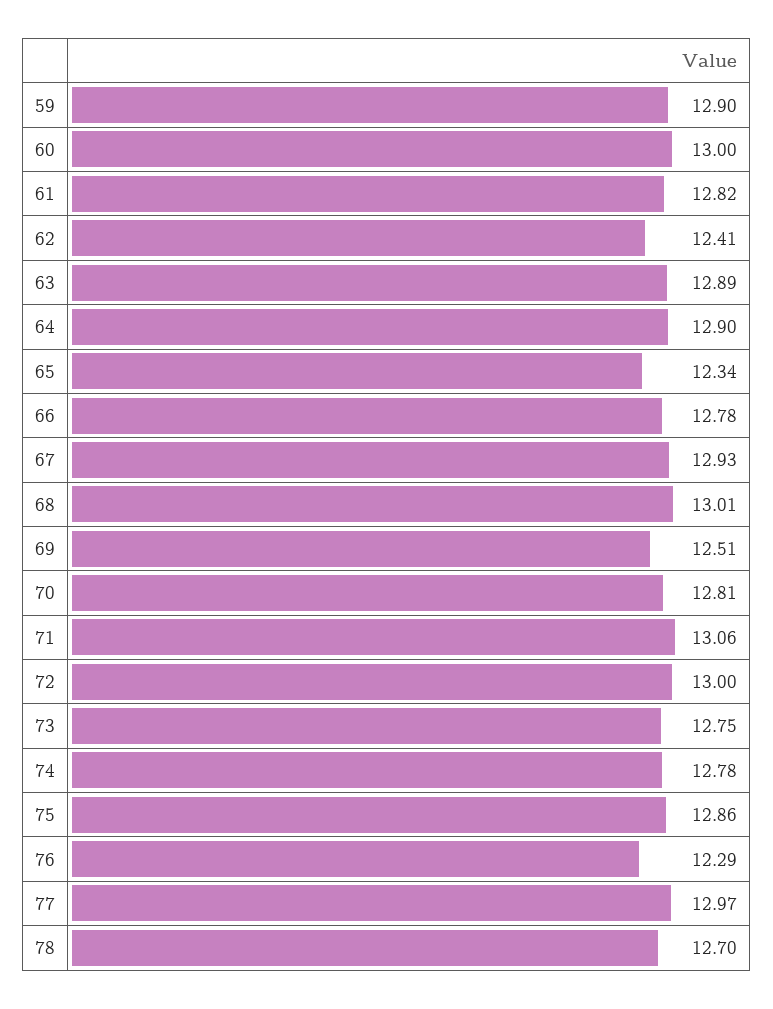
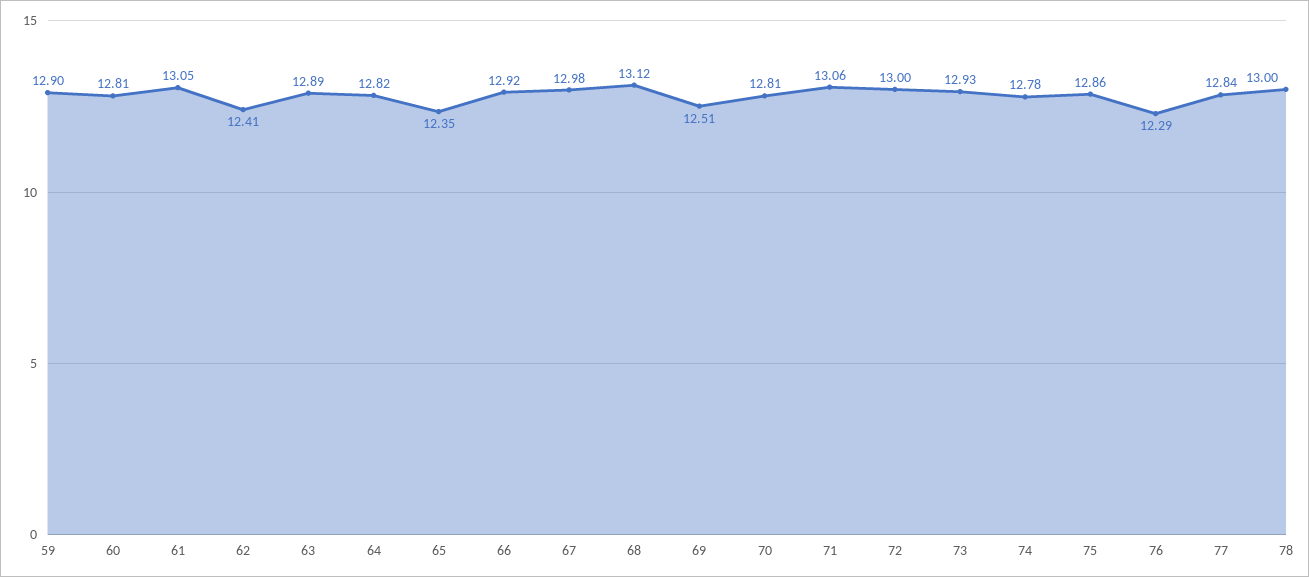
60: 13 -> 12.81
61: 12.82 -> 13.05
64: 12.9 -> 12.82
65: 12.34 -> 12.35
66: 12.78 -> 12.92
67: 12.93 -> 12.98
68: 13.01 -> 13.12
73: 12.75 -> 12.93
77: 12.97 -> 12.84
78: 12.7 -> 13

